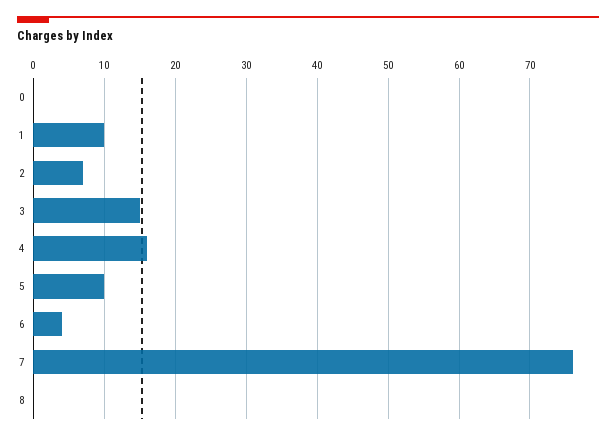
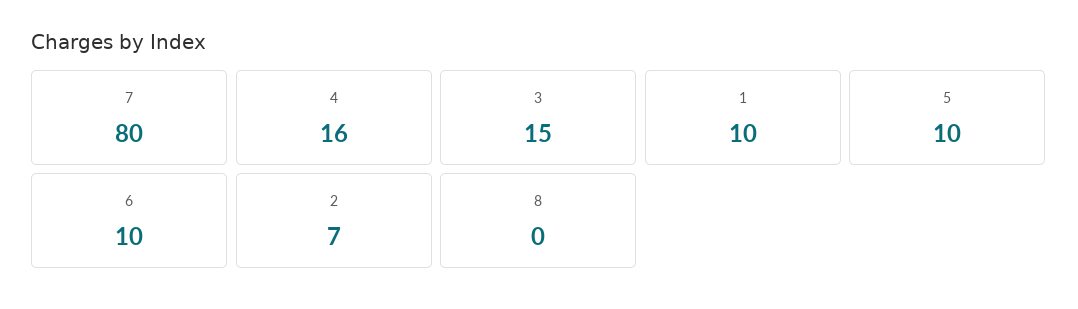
0: 0 -> none
6: 4 -> 10
7: 76 -> 80

